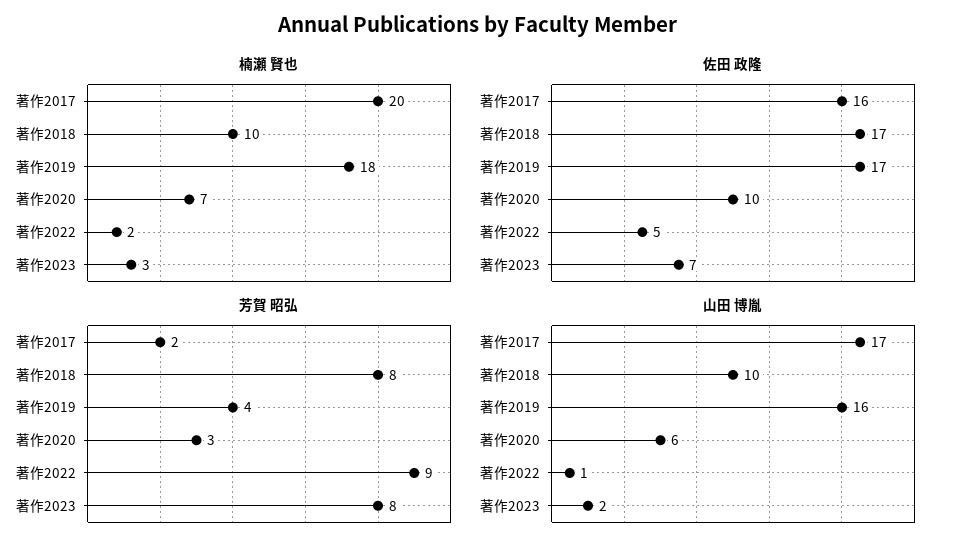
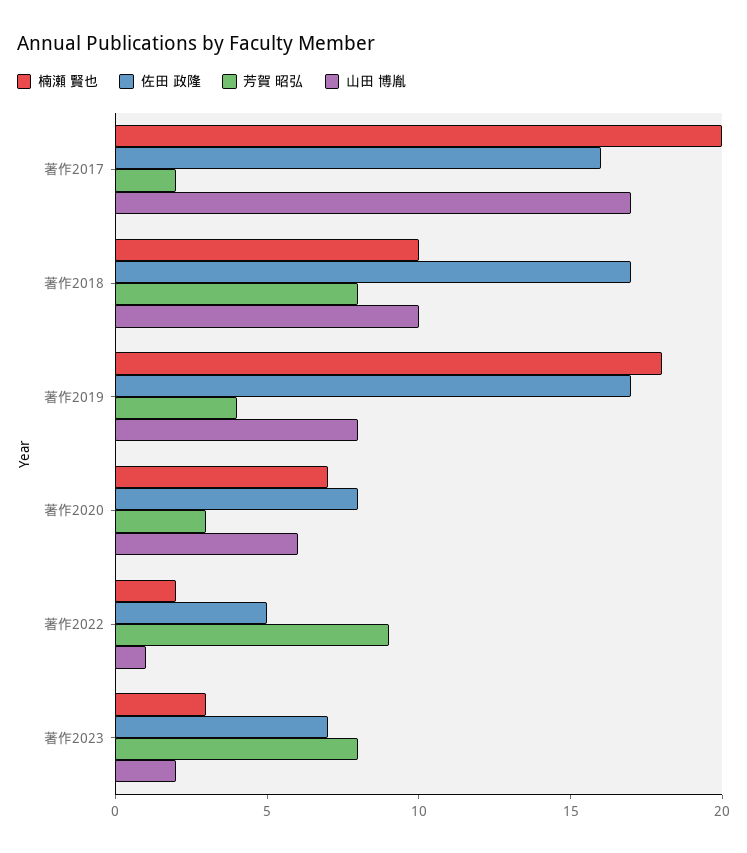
佐田 政隆, 著作2020: 10 -> 8
山田 博胤, 著作2019: 16 -> 8

